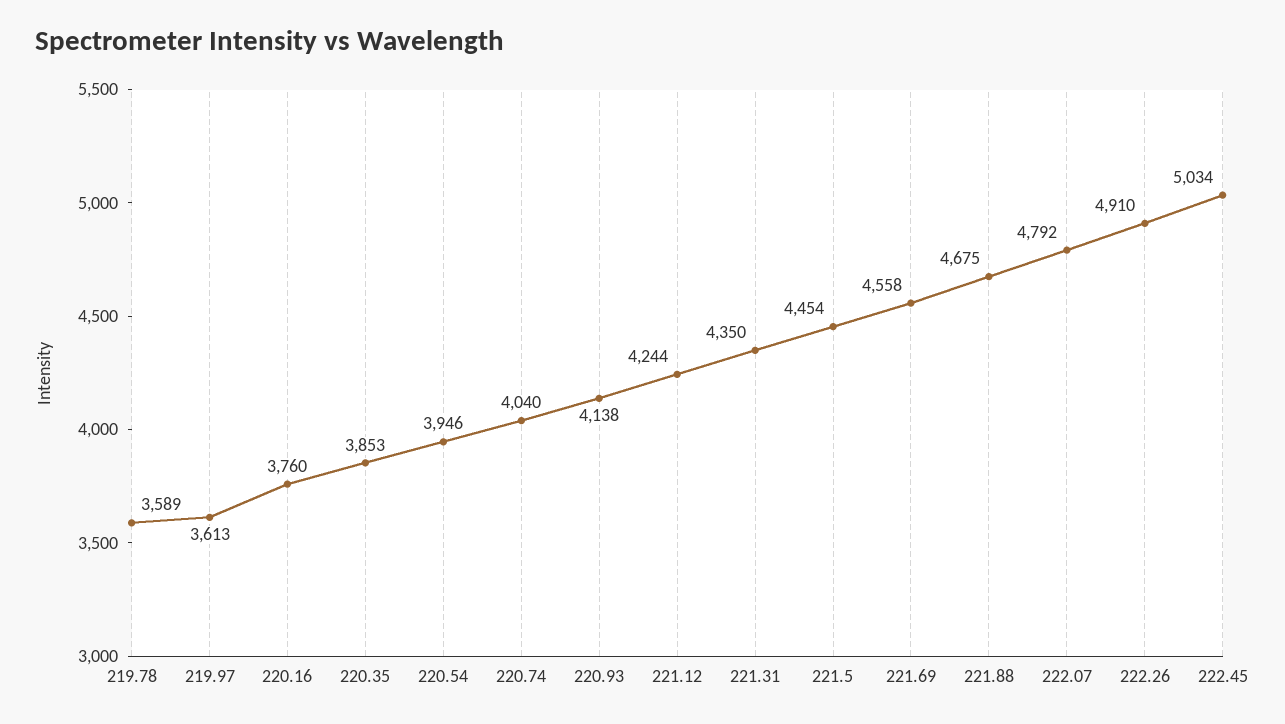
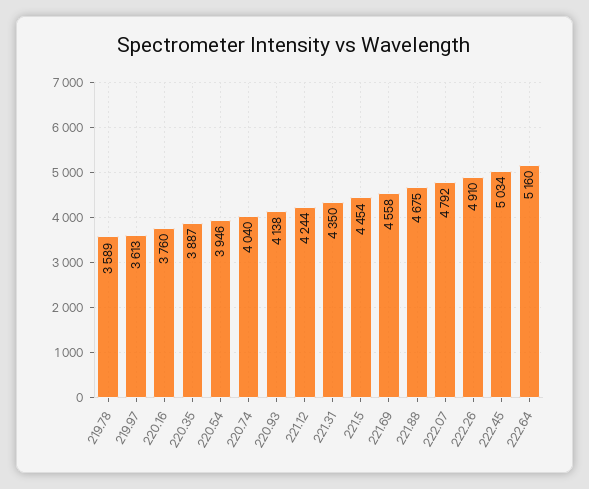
220.35: 3853 -> 3887
222.64: none -> 5160

